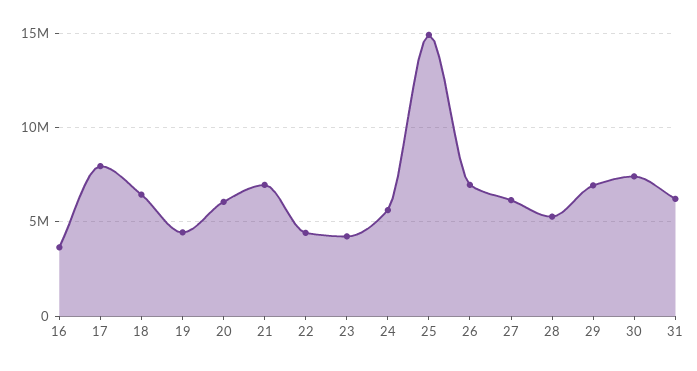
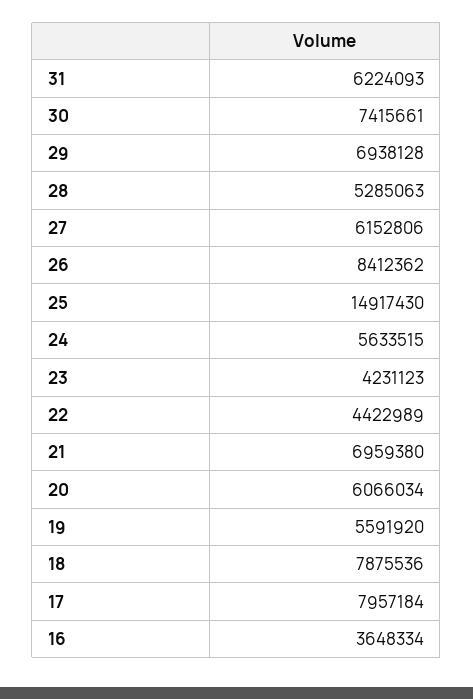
18: 6500000 -> 7875536
19: 4500000 -> 5591920
26: 7000000 -> 8412362

